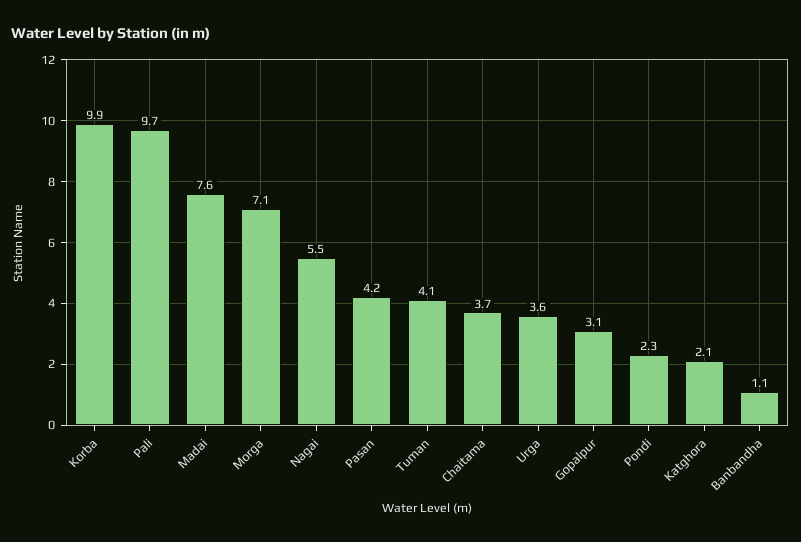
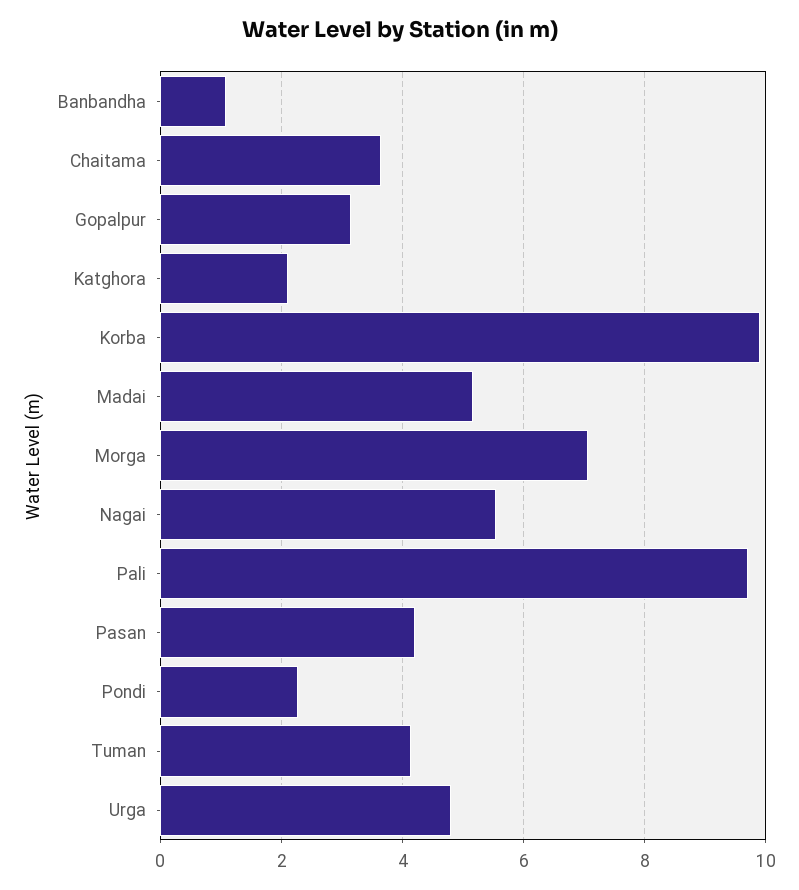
Madai: 7.6 -> 5.2
Urga: 3.6 -> 4.8

